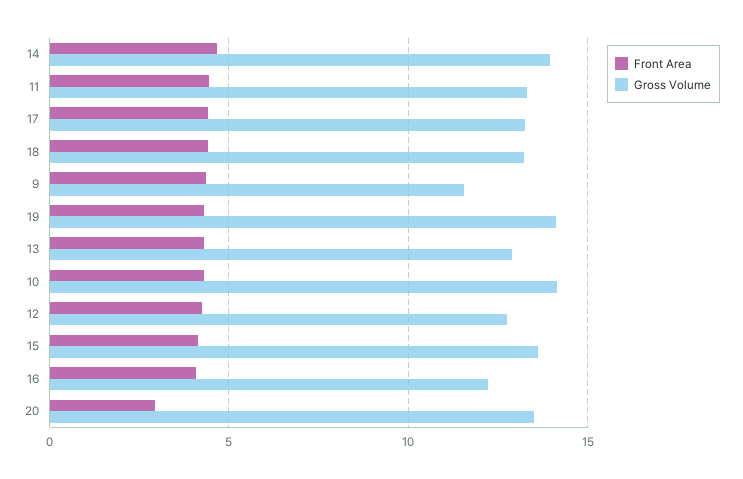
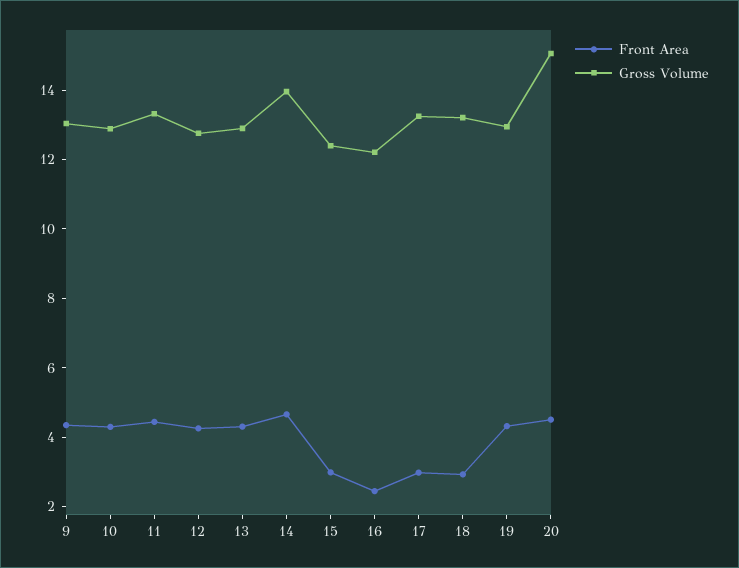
Front Area, 17: 4.5 -> 3
Front Area, 18: 4.5 -> 3
Gross Volume, 9: 11.5 -> 13
Gross Volume, 19: 14 -> 13
Gross Volume, 10: 14 -> 13
Front Area, 15: 4 -> 3
Gross Volume, 15: 13.5 -> 12.5
Front Area, 16: 4 -> 2.5
Front Area, 20: 3 -> 4.5
Gross Volume, 20: 13.5 -> 15

